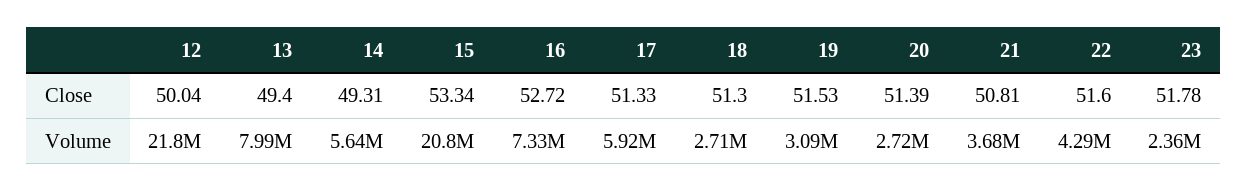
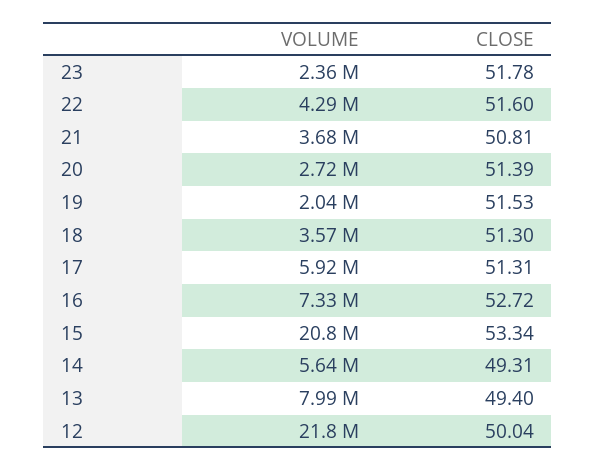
17, Close: 51.33 -> 51.31
18, Volume: 2710000 -> 3570000
19, Volume: 3090000 -> 2040000

